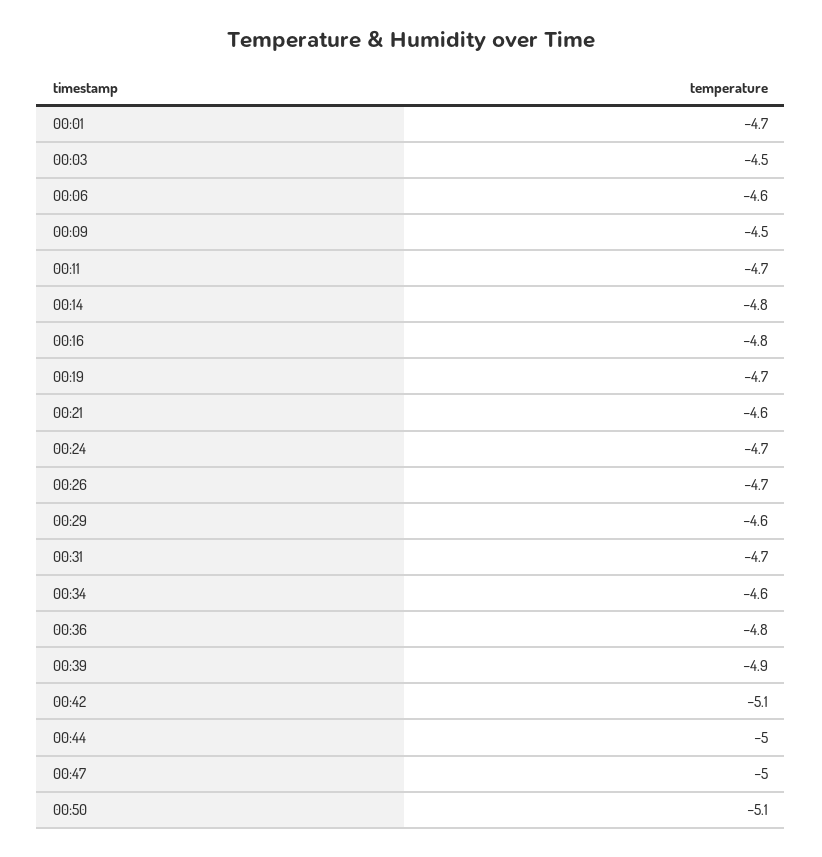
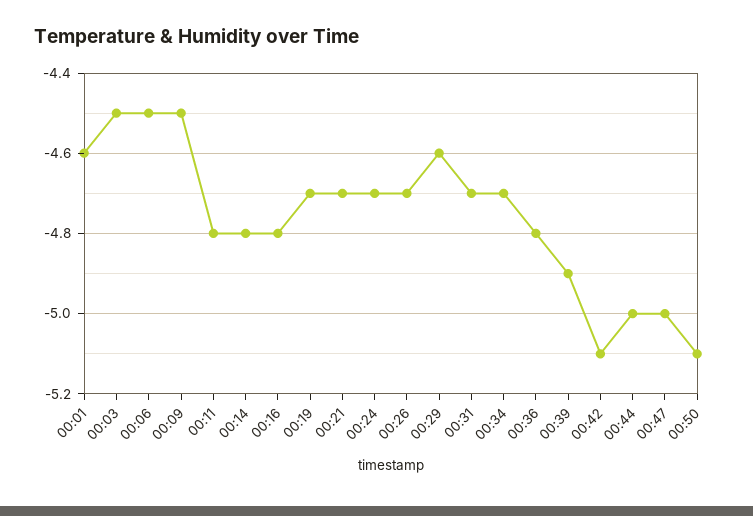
00:01: -4.7 -> -4.6
00:06: -4.6 -> -4.5
00:11: -4.7 -> -4.8
00:21: -4.6 -> -4.7
00:34: -4.6 -> -4.7

